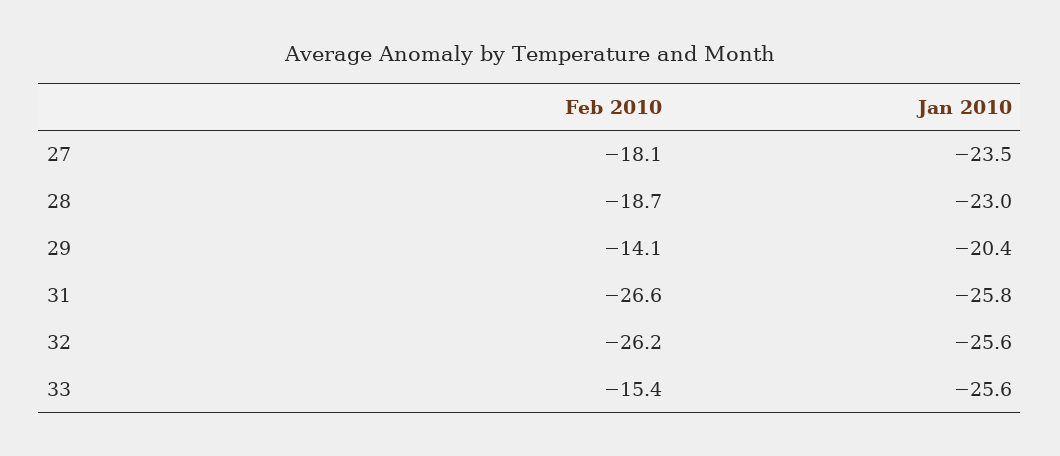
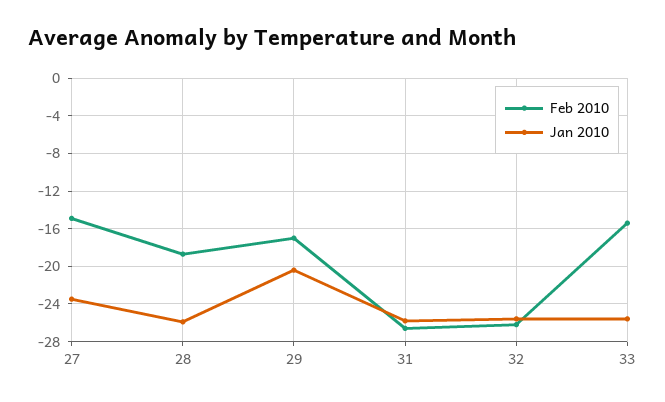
Feb 2010, 27: -18.1 -> -15
Jan 2010, 28: -23 -> -26
Feb 2010, 29: -14.1 -> -17

